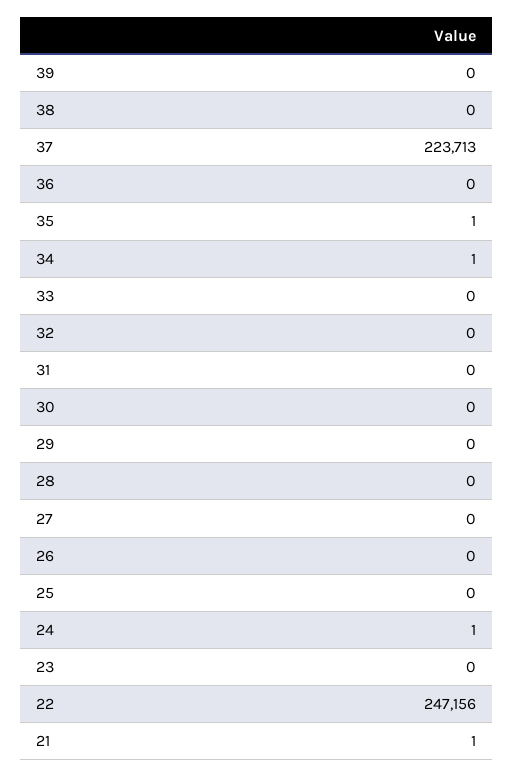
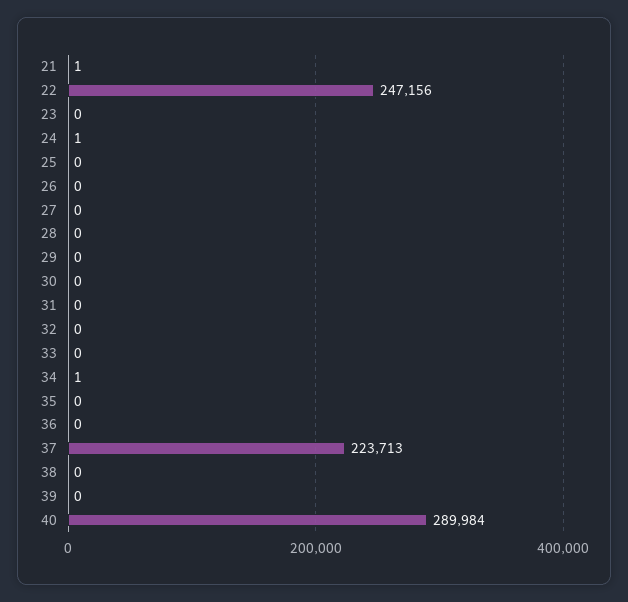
35: 1 -> 0
40: none -> 289984

